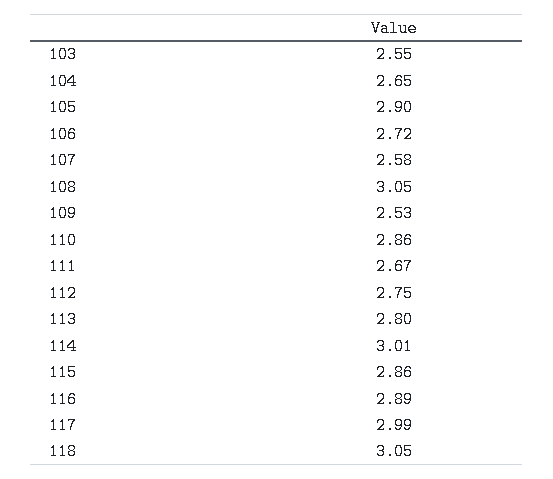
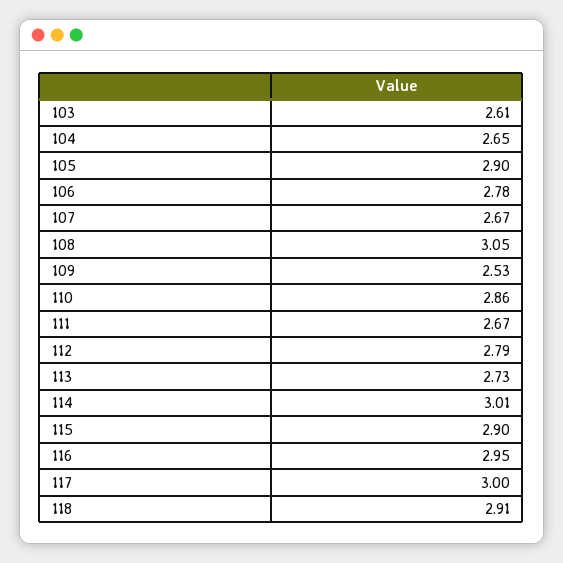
103: 2.55 -> 2.61
106: 2.72 -> 2.78
107: 2.58 -> 2.67
112: 2.75 -> 2.79
113: 2.8 -> 2.73
115: 2.86 -> 2.9
116: 2.89 -> 2.95
117: 2.99 -> 3
118: 3.05 -> 2.91

